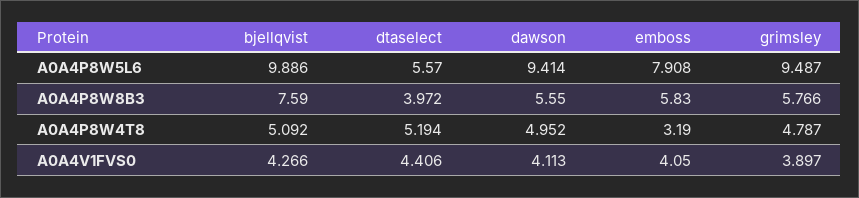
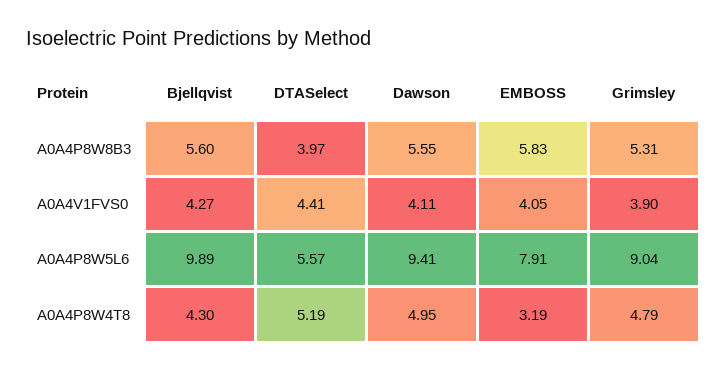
grimsley, A0A4P8W5L6: 9.487 -> 9.04
bjellqvist, A0A4P8W8B3: 7.59 -> 5.6
grimsley, A0A4P8W8B3: 5.766 -> 5.31
bjellqvist, A0A4P8W4T8: 5.092 -> 4.3

